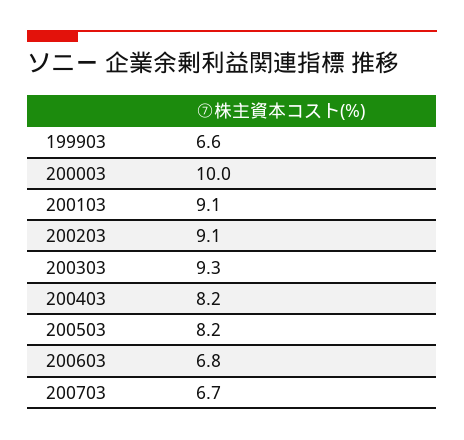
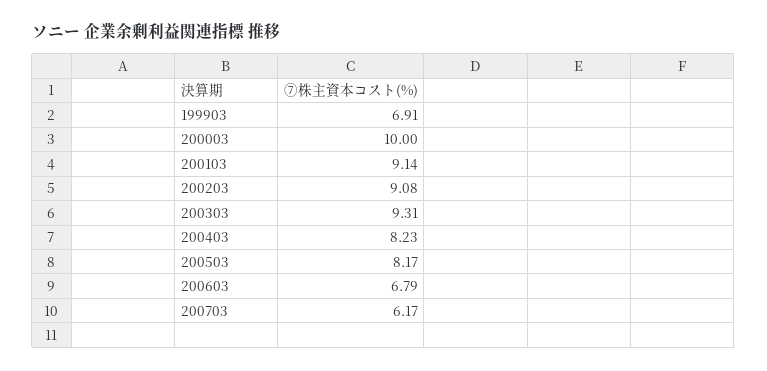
199903: 6.6 -> 6.91
200703: 6.7 -> 6.17

